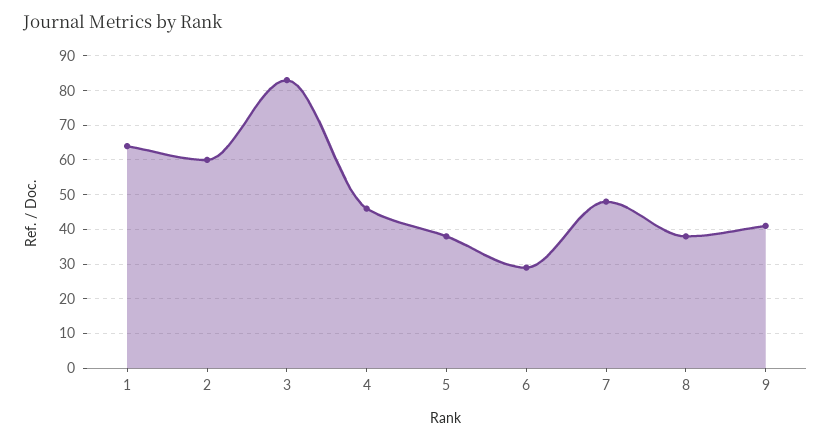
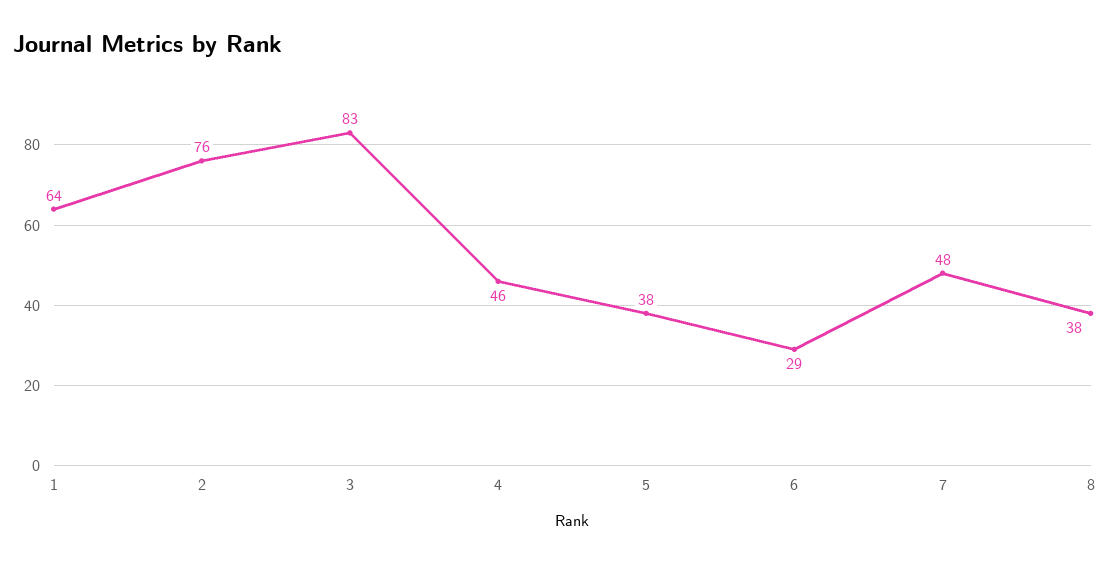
2: 60 -> 76
9: 40 -> none

